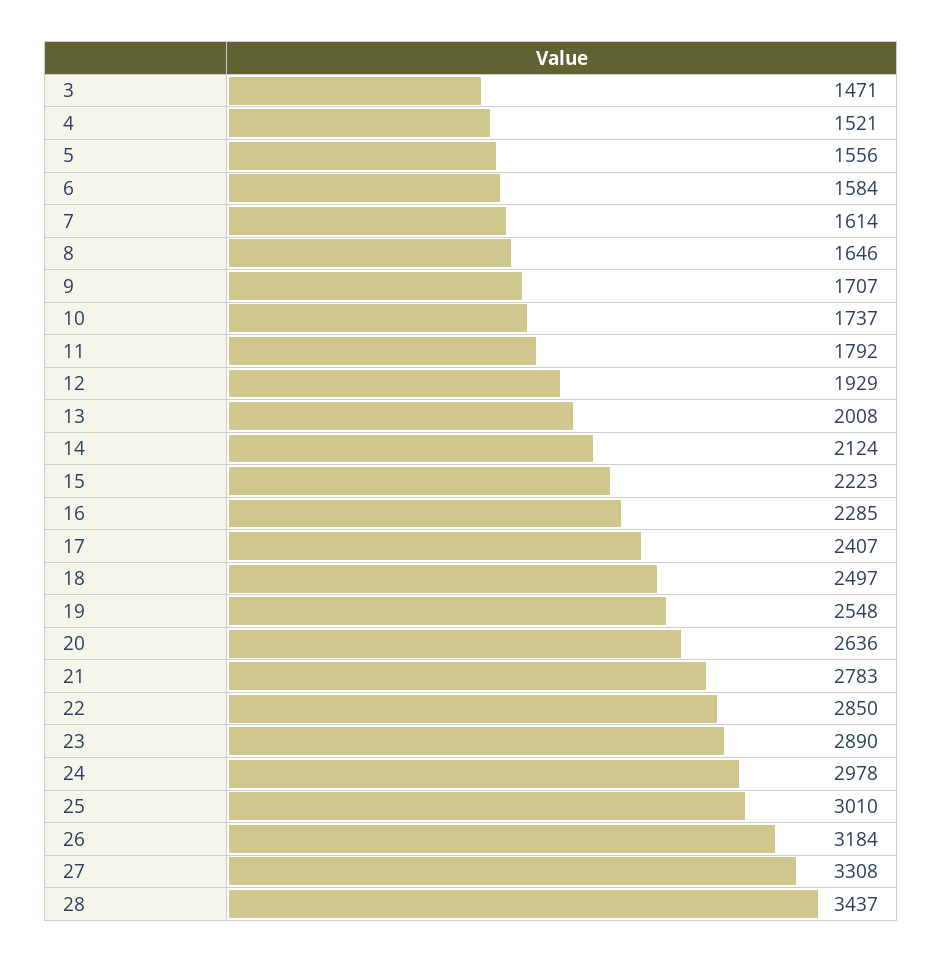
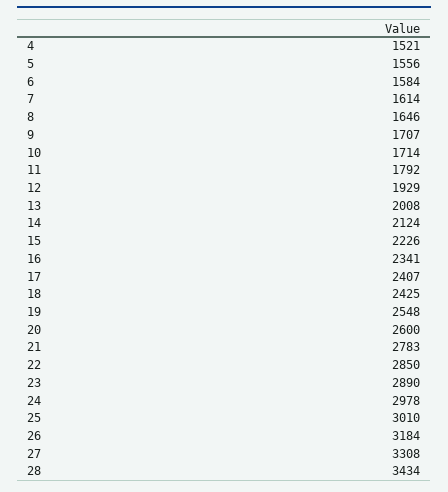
3: 1471 -> none
10: 1737 -> 1714
15: 2223 -> 2226
16: 2285 -> 2341
18: 2497 -> 2425
20: 2636 -> 2600
28: 3437 -> 3434

